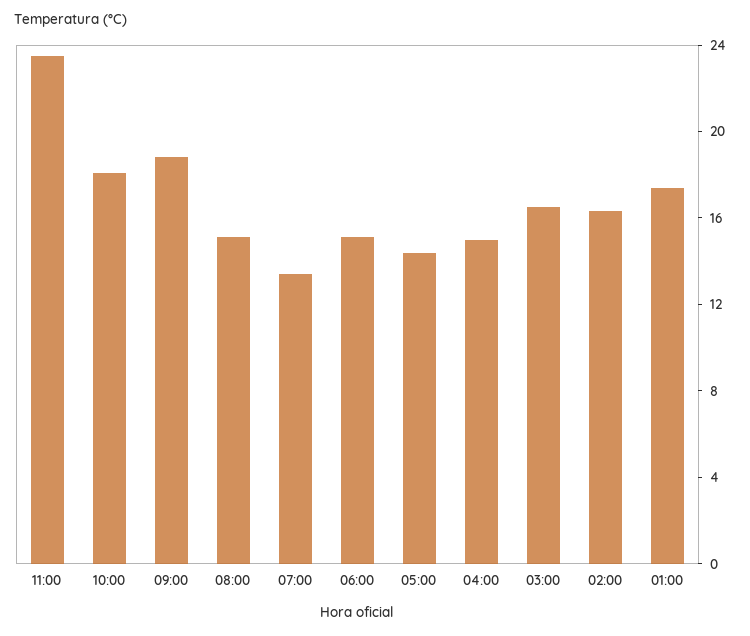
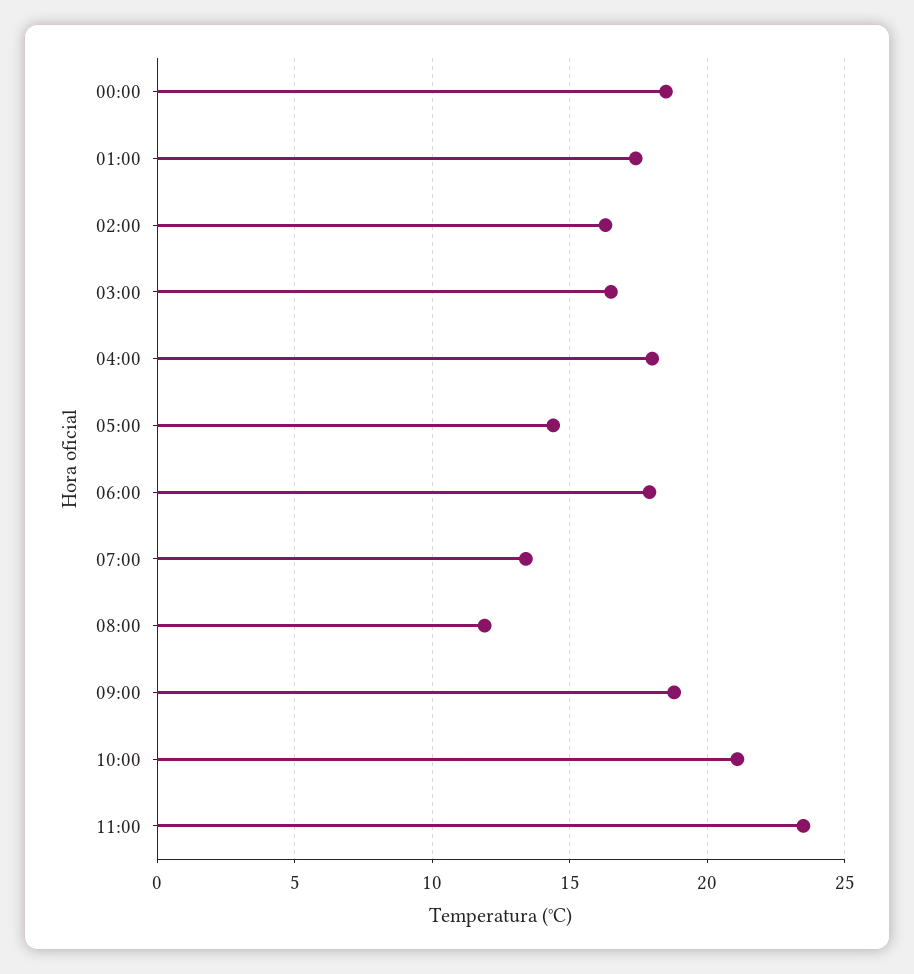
10:00: 18 -> 21
08:00: 15 -> 12
06:00: 15 -> 18
04:00: 15 -> 18
00:00: none -> 18.5

